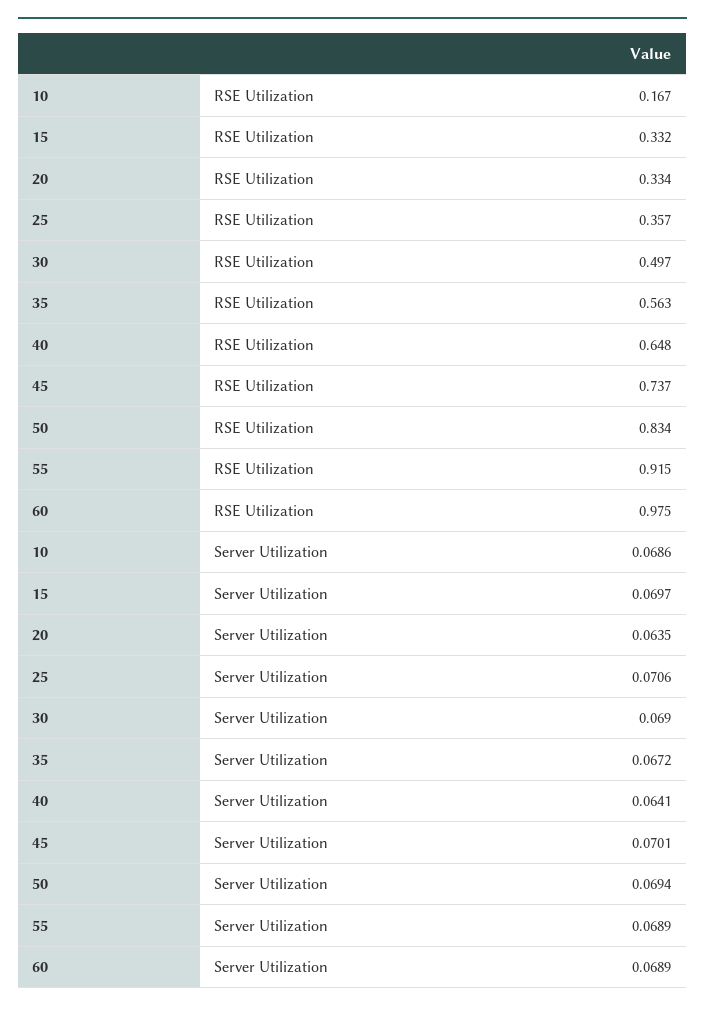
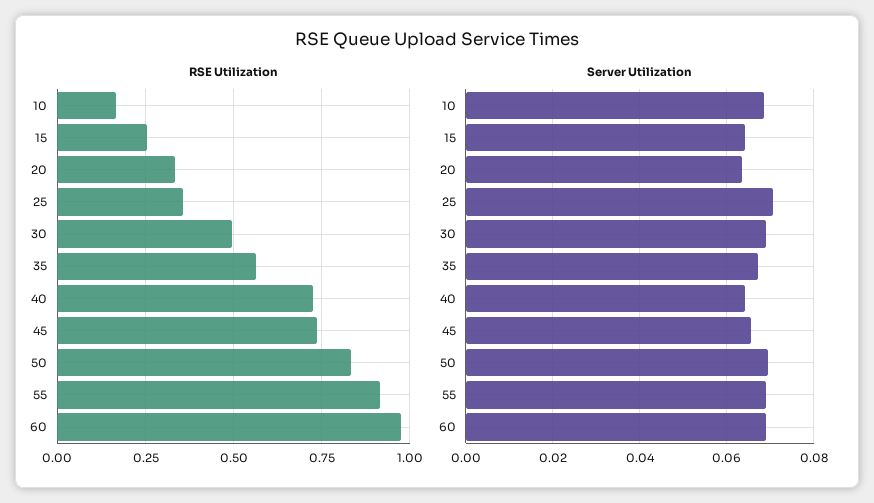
RSE Utilization, 15: 0.332 -> 0.25
RSE Utilization, 40: 0.648 -> 0.725
Server Utilization, 15: 0.0697 -> 0.064
Server Utilization, 45: 0.0701 -> 0.066

